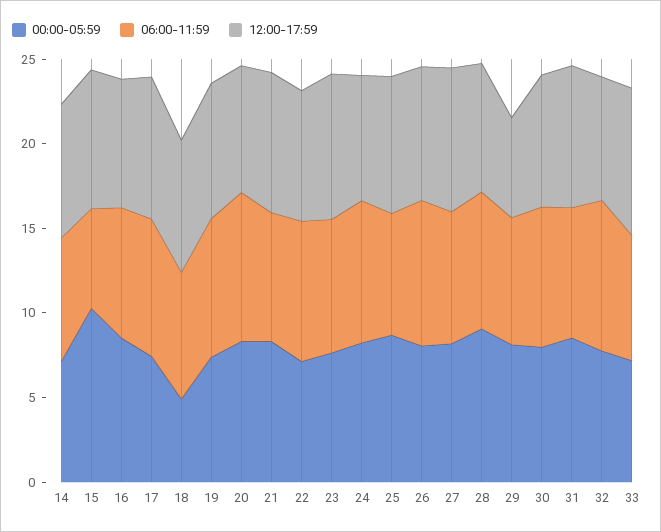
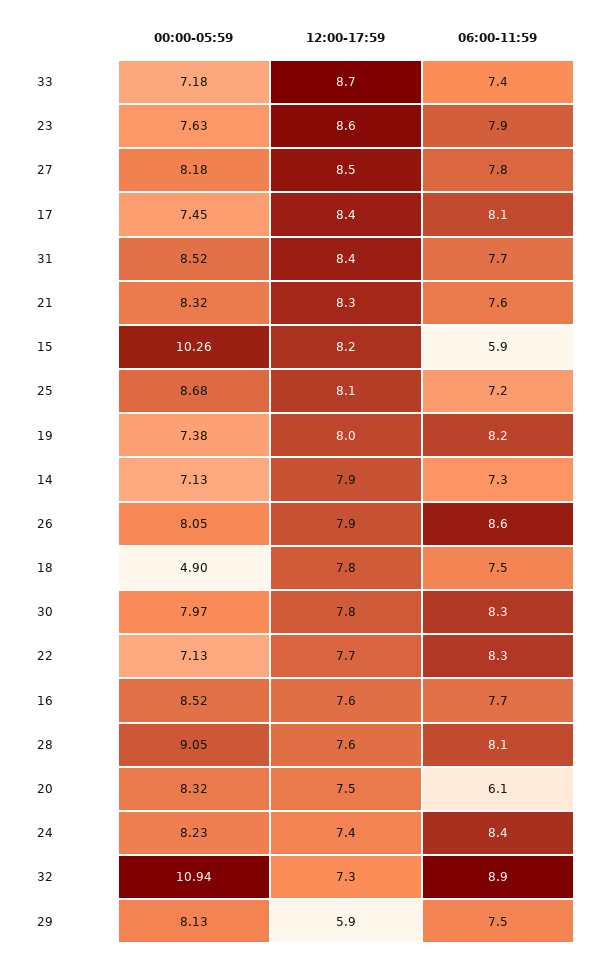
06:00-11:59, 20: 9 -> 6.1
00:00-05:59, 32: 8 -> 10.94

